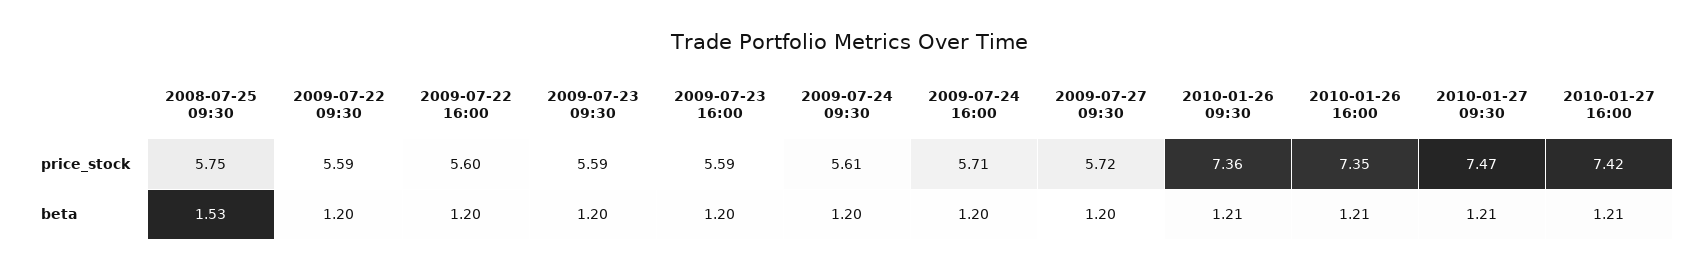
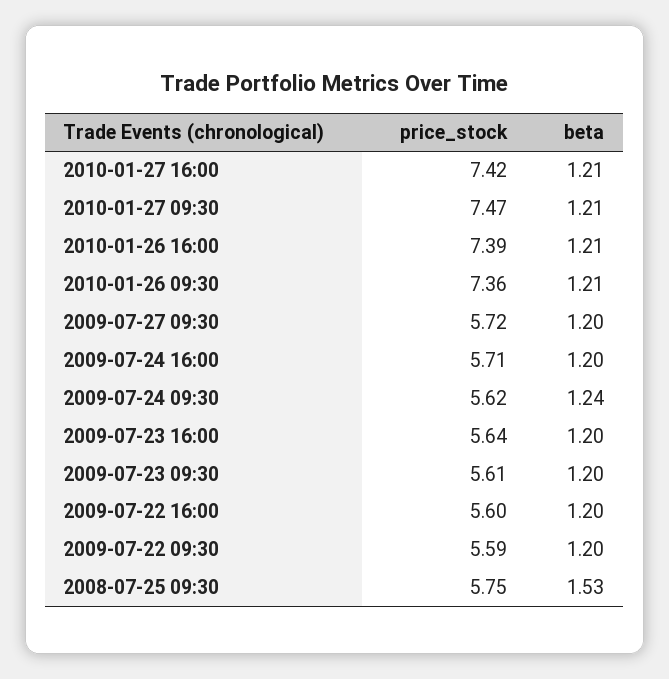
2009-07-23 09:30, price_stock: 5.59 -> 5.61
2009-07-23 16:00, price_stock: 5.59 -> 5.64
2009-07-24 09:30, price_stock: 5.61 -> 5.62
2010-01-26 16:00, price_stock: 7.35 -> 7.39
2009-07-24 09:30, beta: 1.2 -> 1.24

